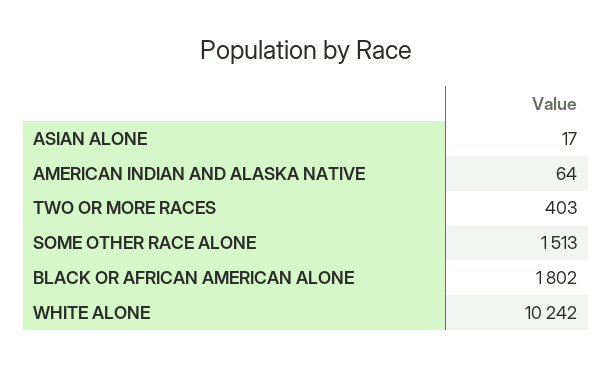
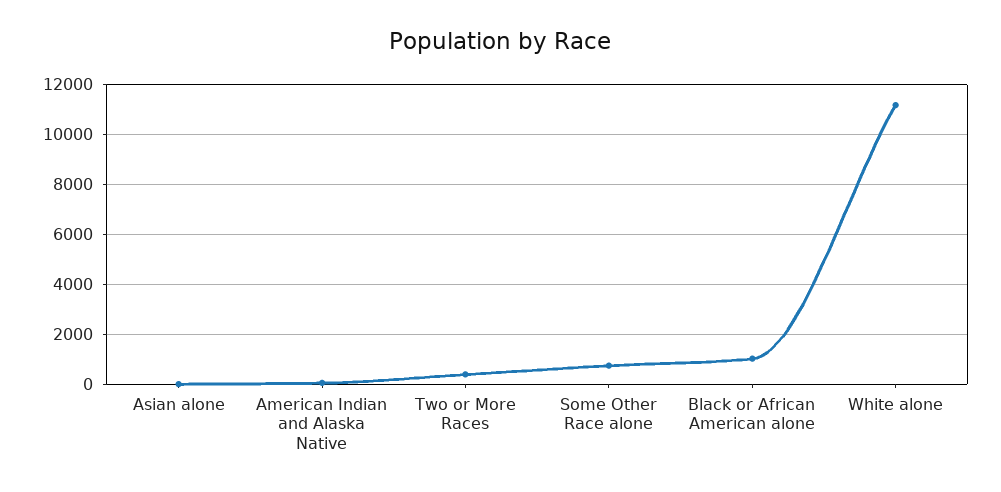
SOME OTHER RACE ALONE: 1513 -> 750
BLACK OR AFRICAN AMERICAN ALONE: 1802 -> 1000
WHITE ALONE: 10242 -> 11250

